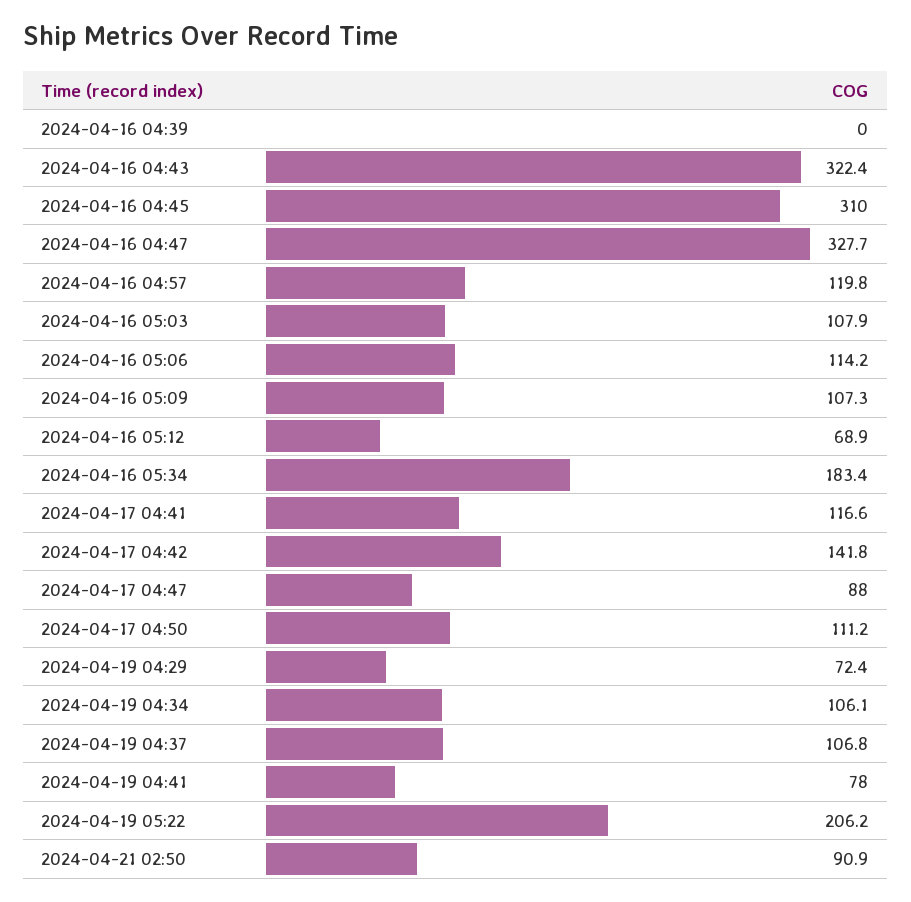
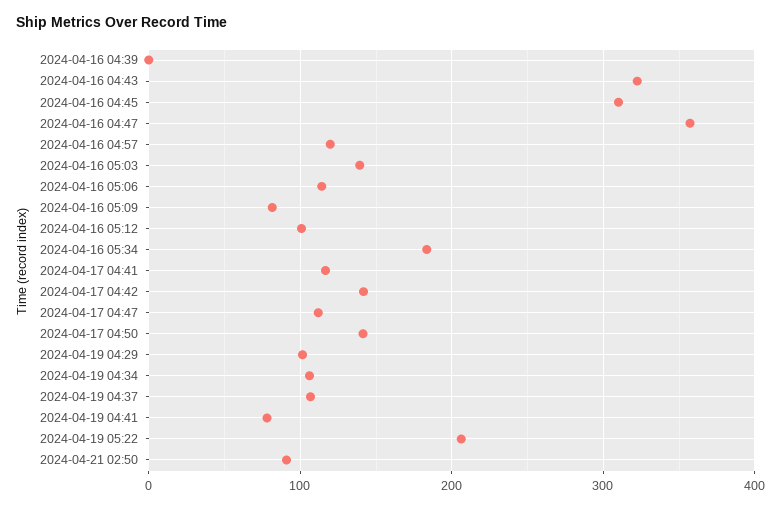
2024-04-16 04:47: 327.7 -> 360
2024-04-16 05:03: 107.9 -> 140
2024-04-16 05:09: 107.3 -> 80
2024-04-16 05:12: 68.9 -> 100
2024-04-17 04:47: 88 -> 110
2024-04-17 04:50: 111.2 -> 140
2024-04-19 04:29: 72.4 -> 100

